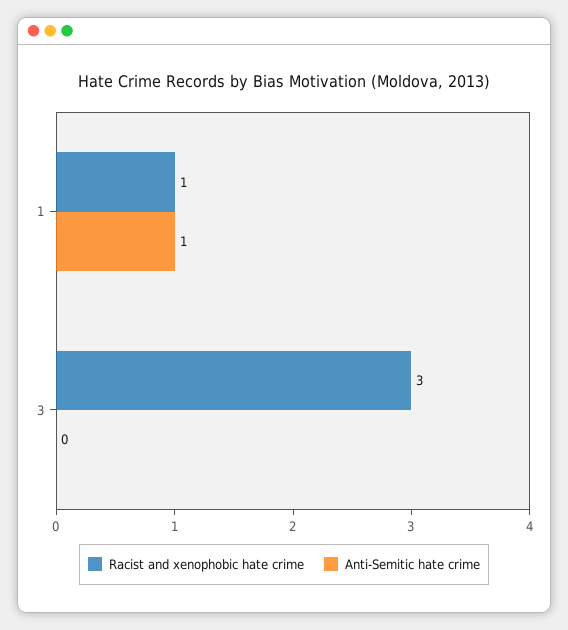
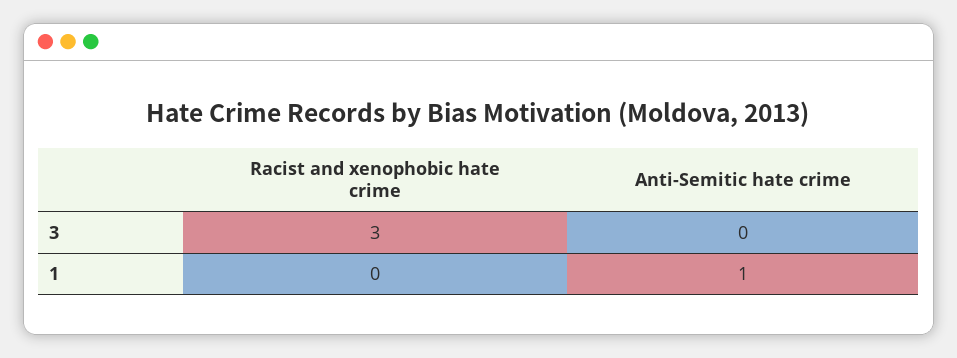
Racist and xenophobic hate crime, 1: 1 -> 0

